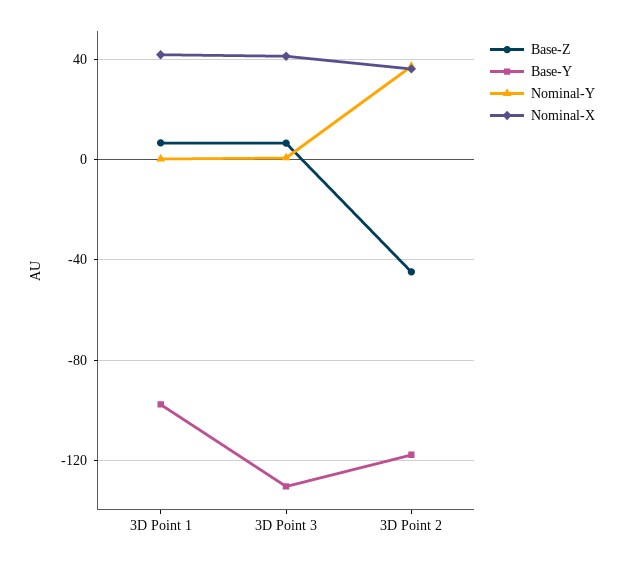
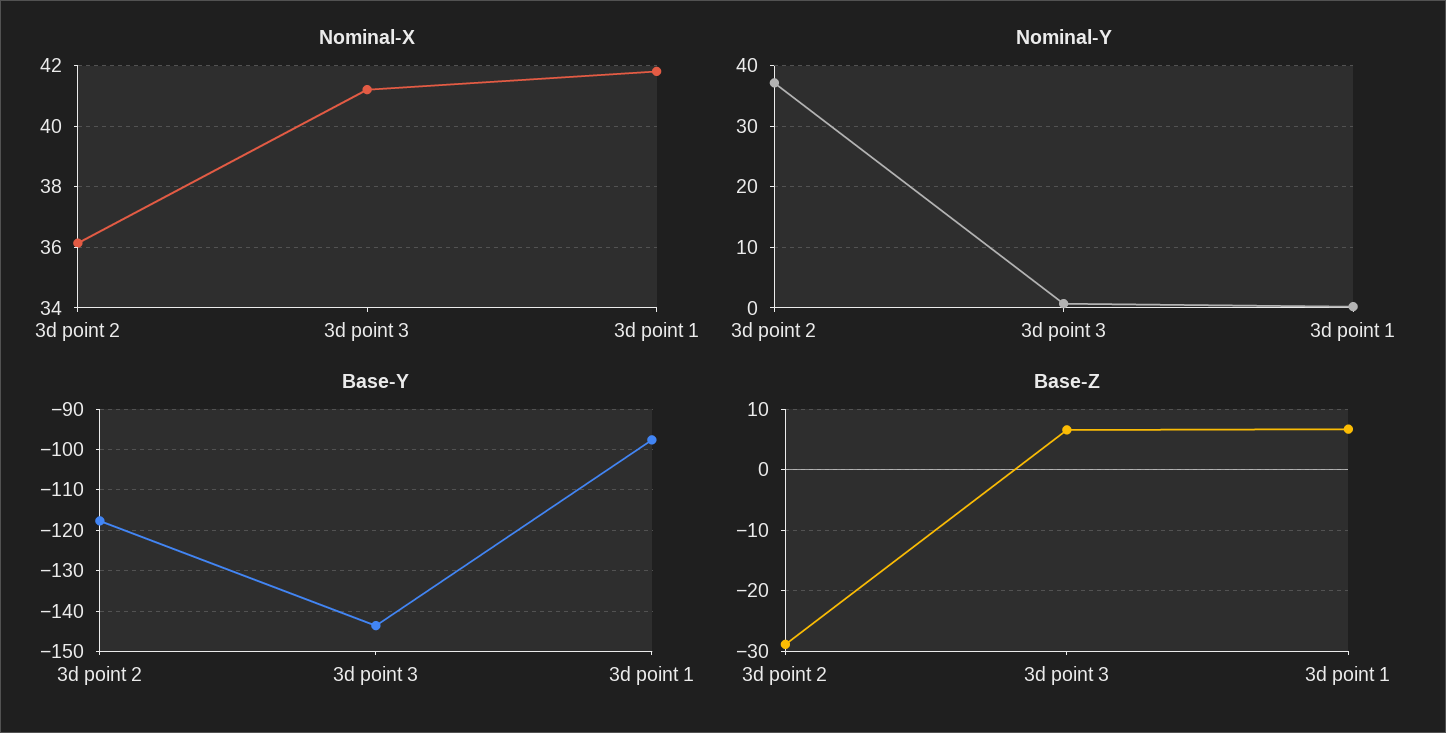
Base-Y, 3D Point 3: -130 -> -144
Base-Z, 3D Point 2: -45 -> -29

